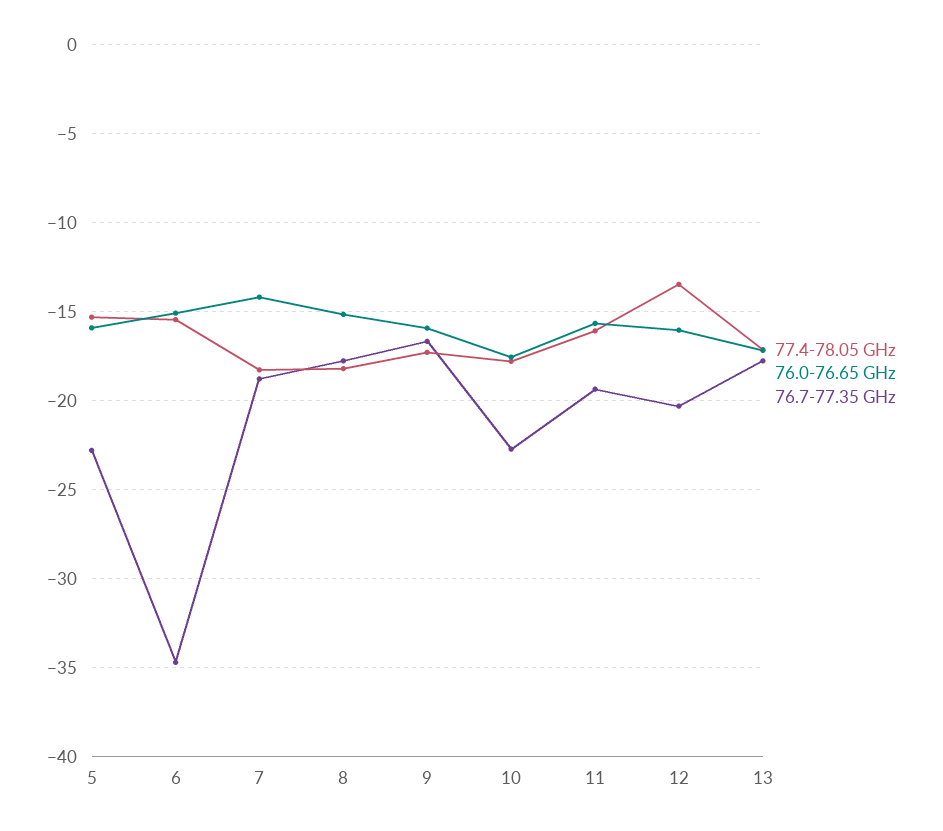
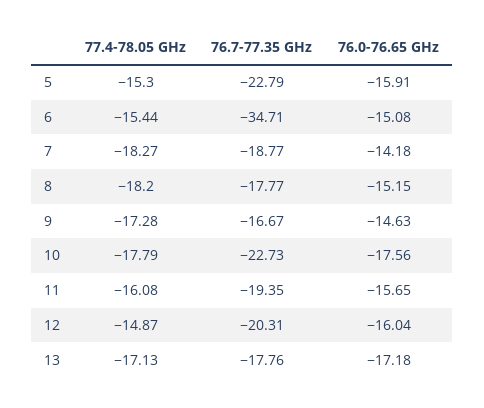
76.0-76.65 GHz, 9: -16 -> -14.63
77.4-78.05 GHz, 12: -13.5 -> -14.87

